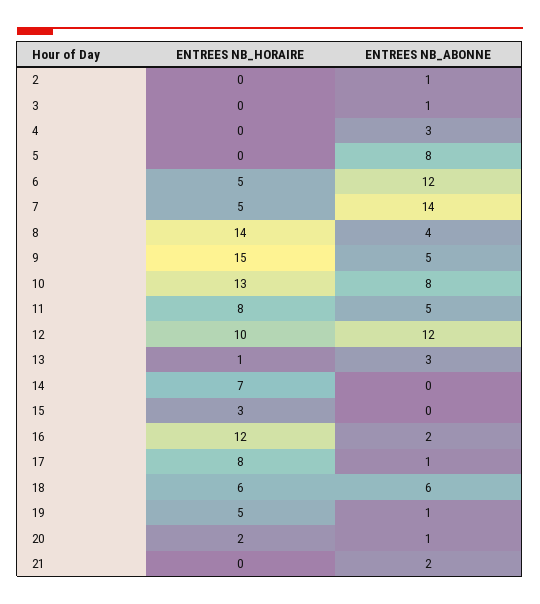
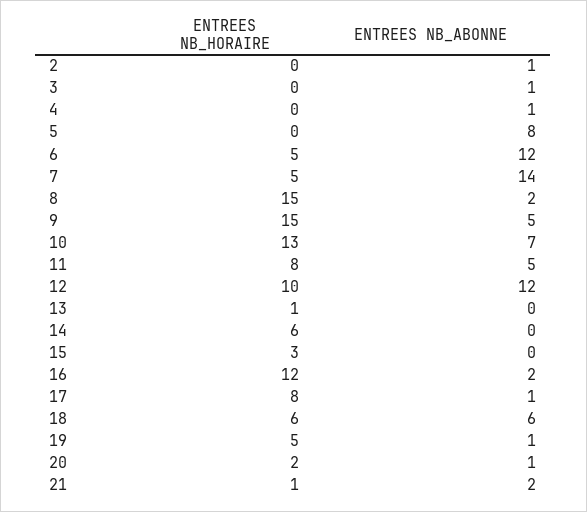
ENTREES NB_ABONNE, 4: 3 -> 1
ENTREES NB_HORAIRE, 8: 14 -> 15
ENTREES NB_ABONNE, 8: 4 -> 2
ENTREES NB_ABONNE, 10: 8 -> 7
ENTREES NB_ABONNE, 13: 3 -> 0
ENTREES NB_HORAIRE, 14: 7 -> 6
ENTREES NB_HORAIRE, 21: 0 -> 1

